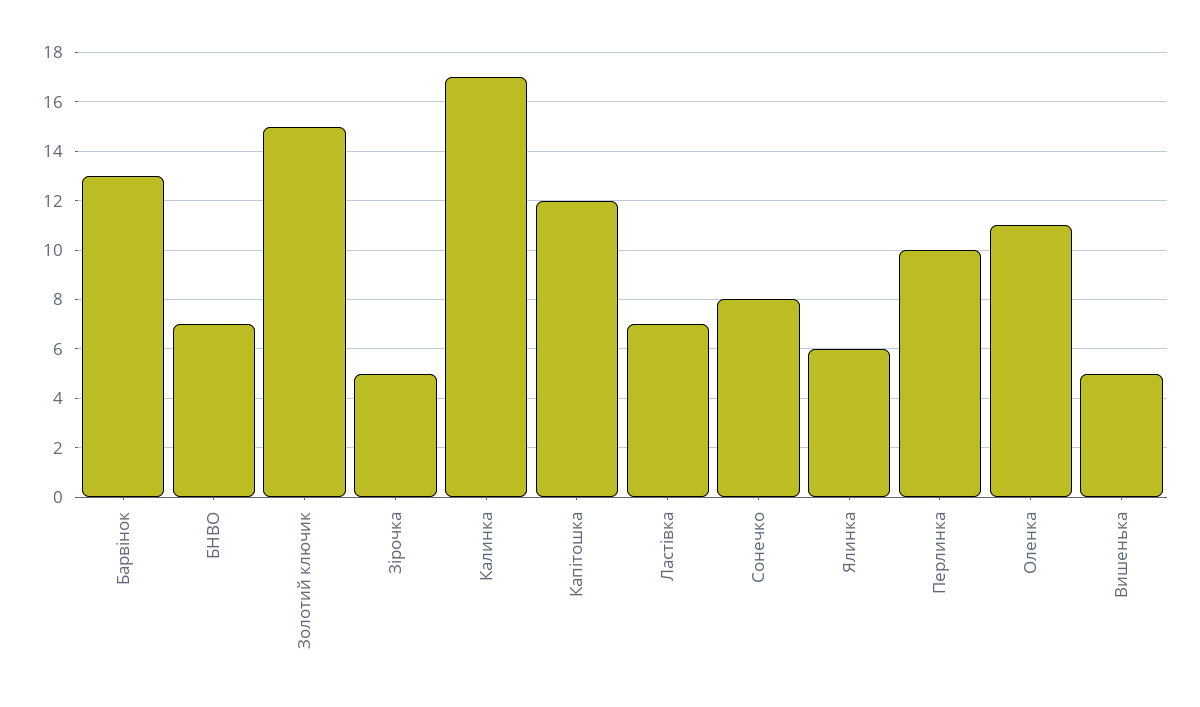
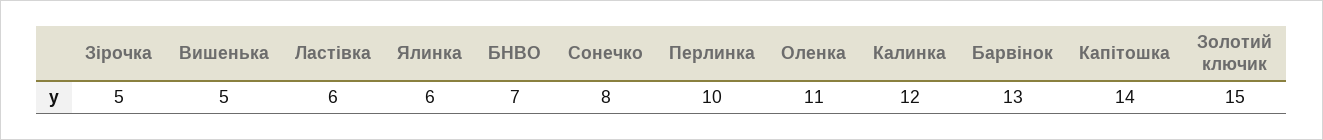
Калинка: 17 -> 12
Капітошка: 12 -> 14
Ластівка: 7 -> 6

